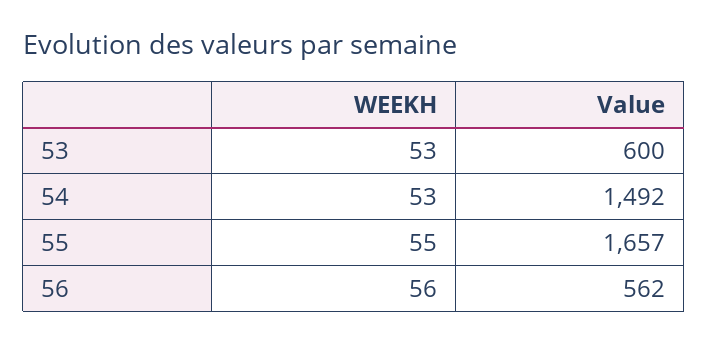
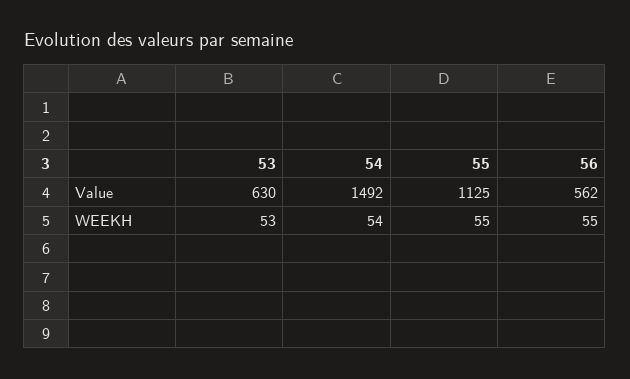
Value, 53: 600 -> 630
WEEKH, 54: 53 -> 54
Value, 55: 1657 -> 1125
WEEKH, 56: 56 -> 55

